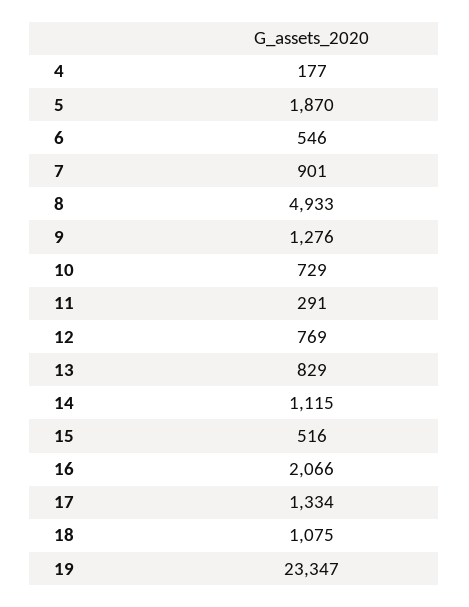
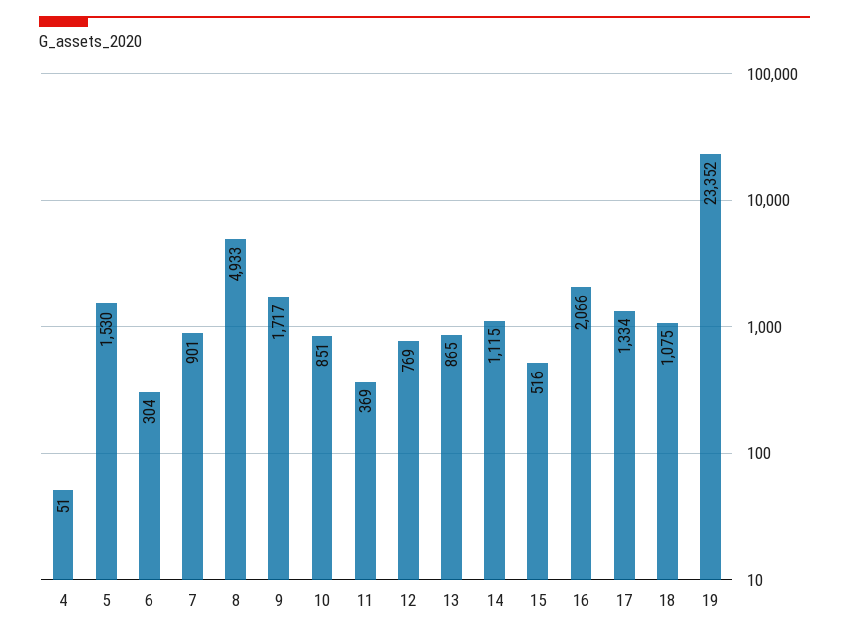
4: 177 -> 51
5: 1870 -> 1530
6: 546 -> 304
9: 1276 -> 1717
10: 729 -> 851
11: 291 -> 369
13: 829 -> 865
19: 23347 -> 23352

